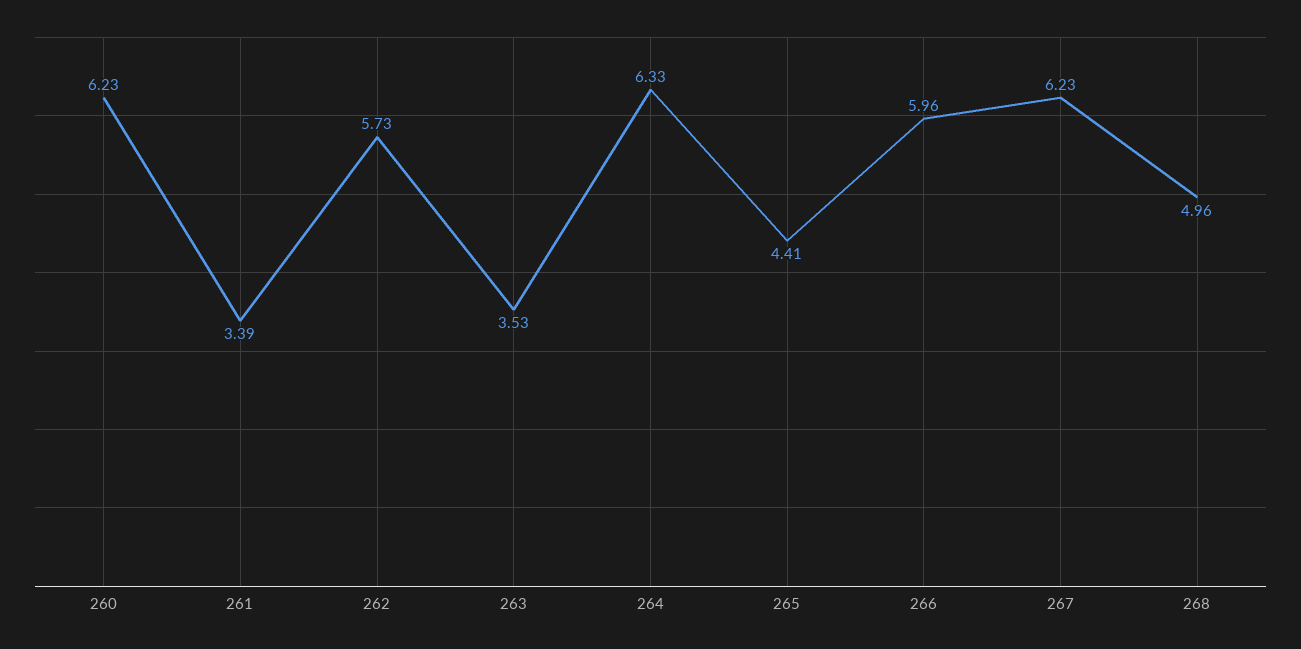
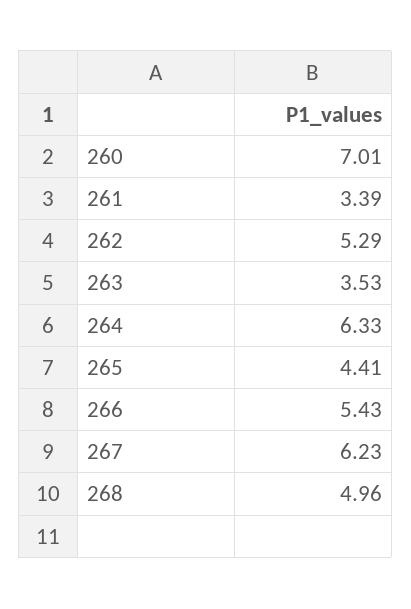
260: 6.23 -> 7.01
262: 5.73 -> 5.29
266: 5.96 -> 5.43

